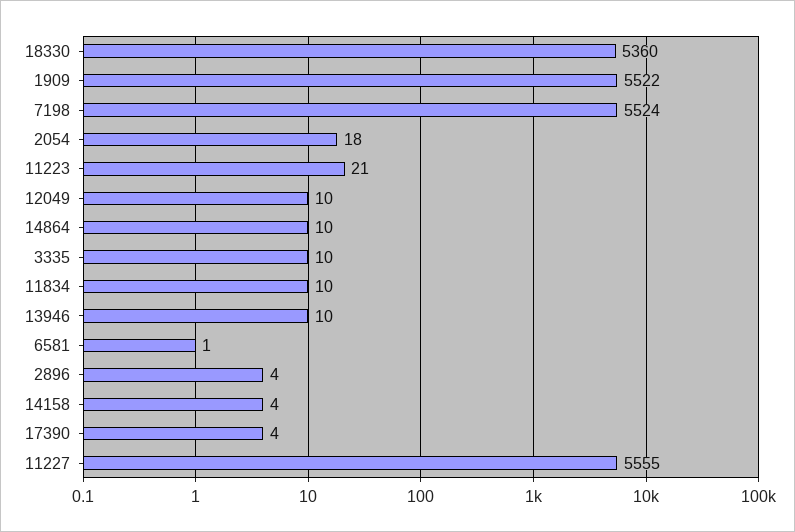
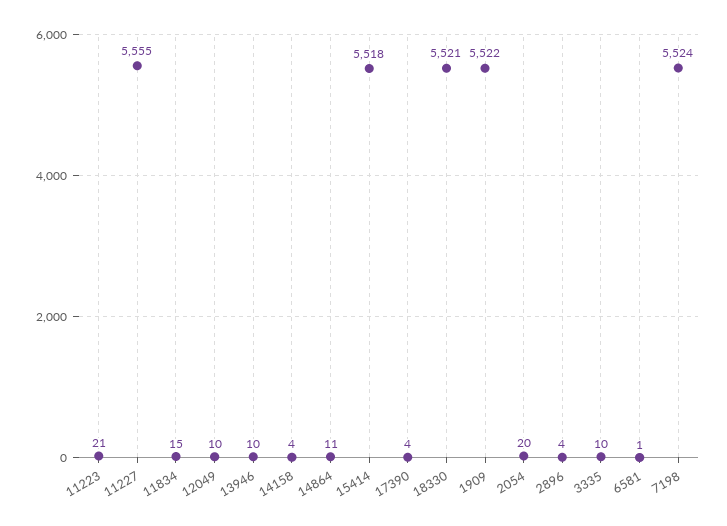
18330: 5360 -> 5521
2054: 18 -> 20
14864: 10 -> 11
11834: 10 -> 15
15414: none -> 5518

